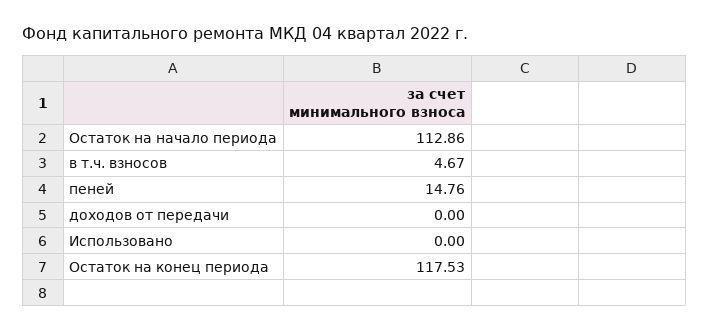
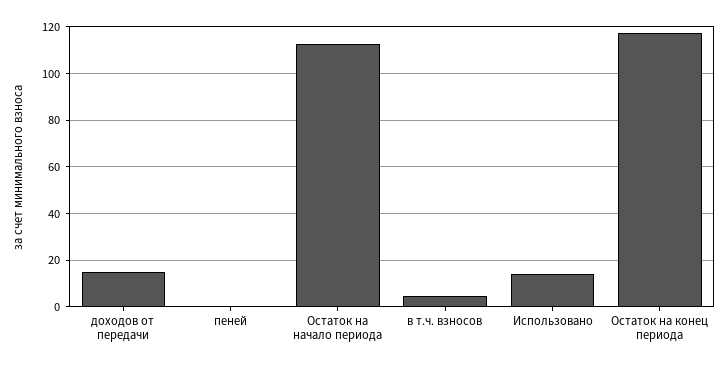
пеней: 14.76 -> 0
доходов от передачи: 0 -> 15
Использовано: 0 -> 15

